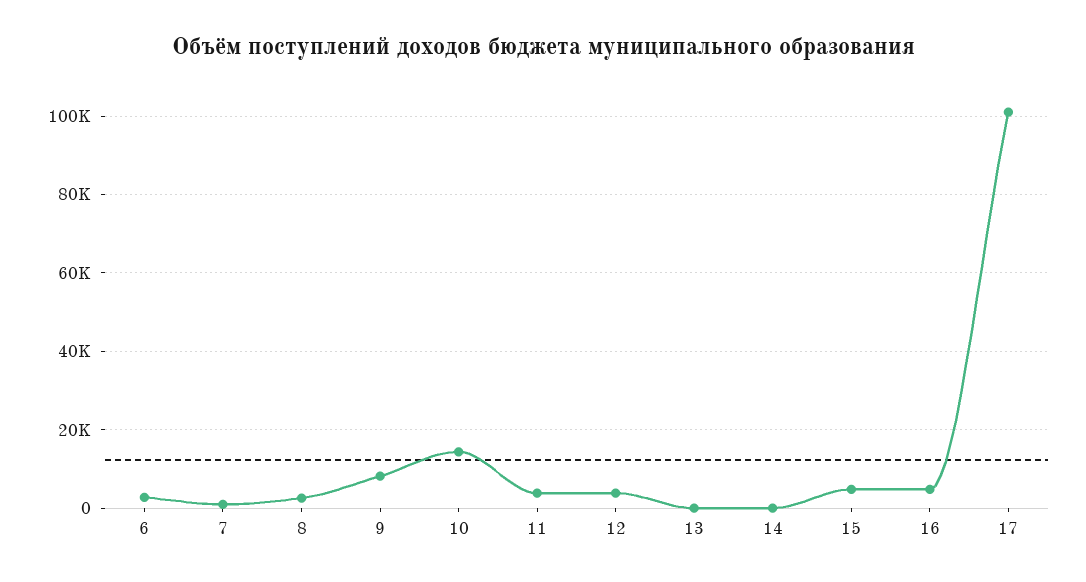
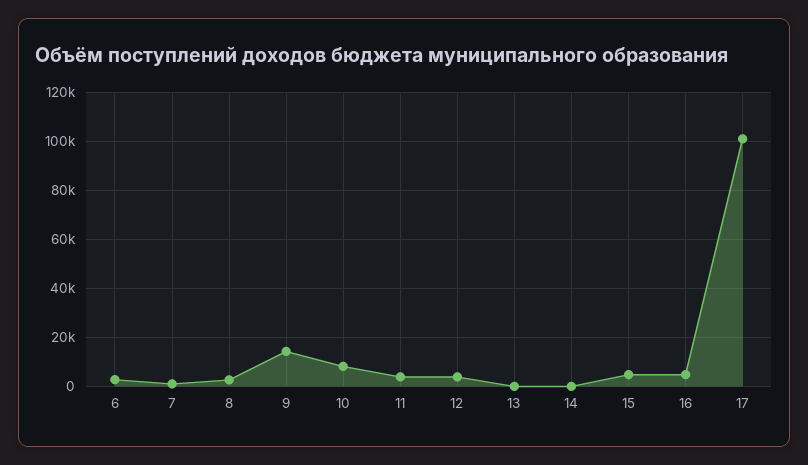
9: 8000 -> 15000
10: 14000 -> 7500

